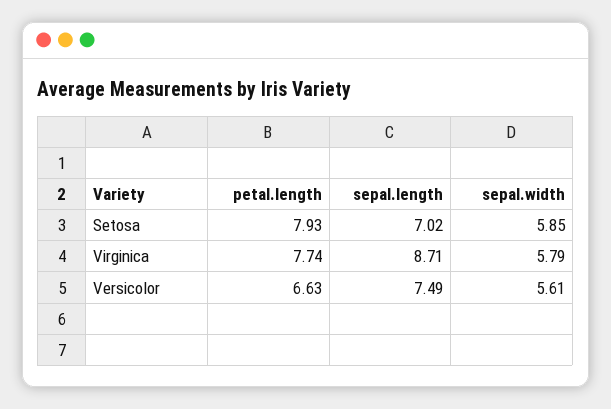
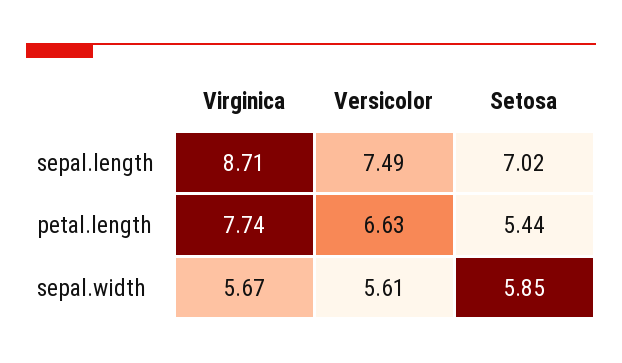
petal.length, Setosa: 7.93 -> 5.44
sepal.width, Virginica: 5.79 -> 5.67

